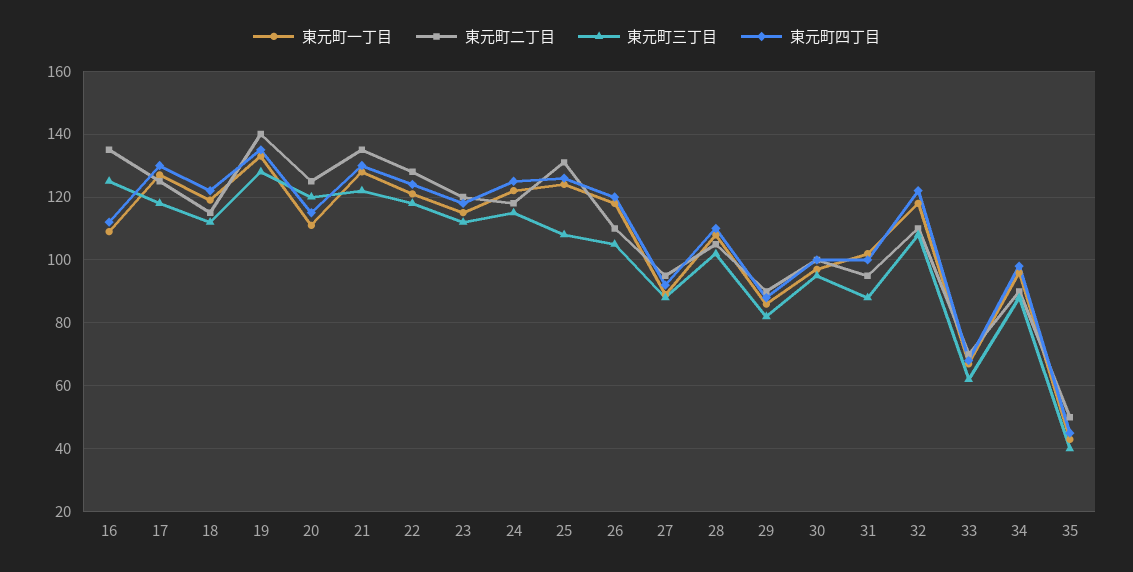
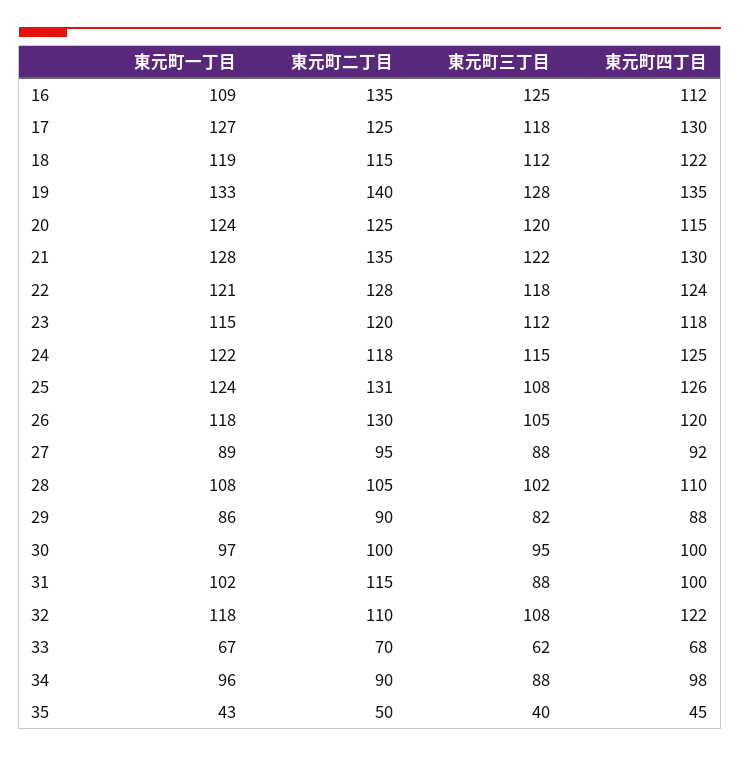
東元町一丁目, 20: 110 -> 124
東元町二丁目, 26: 110 -> 130
東元町二丁目, 31: 95 -> 115

